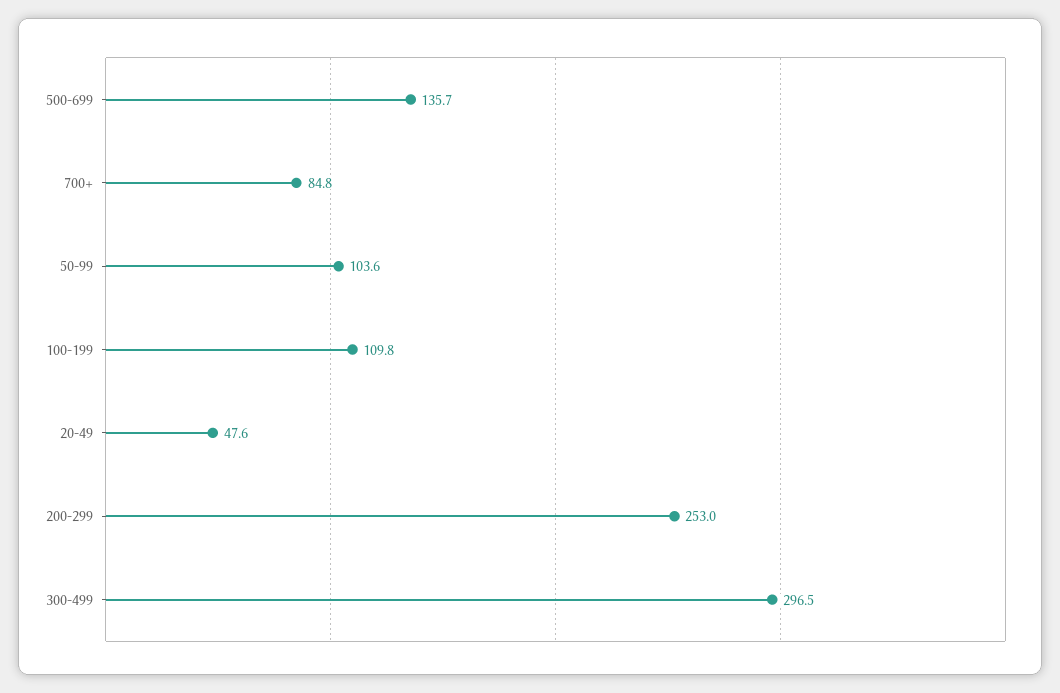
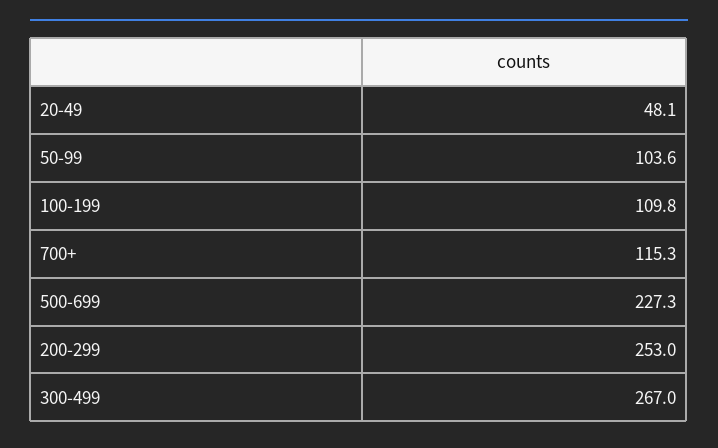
500-699: 135.7 -> 227.3
700+: 84.8 -> 115.3
20-49: 47.6 -> 48.1
300-499: 296.5 -> 267

